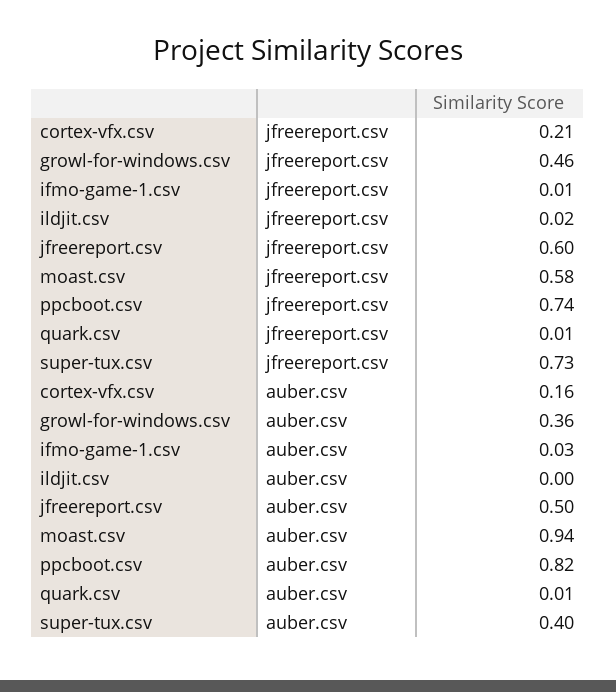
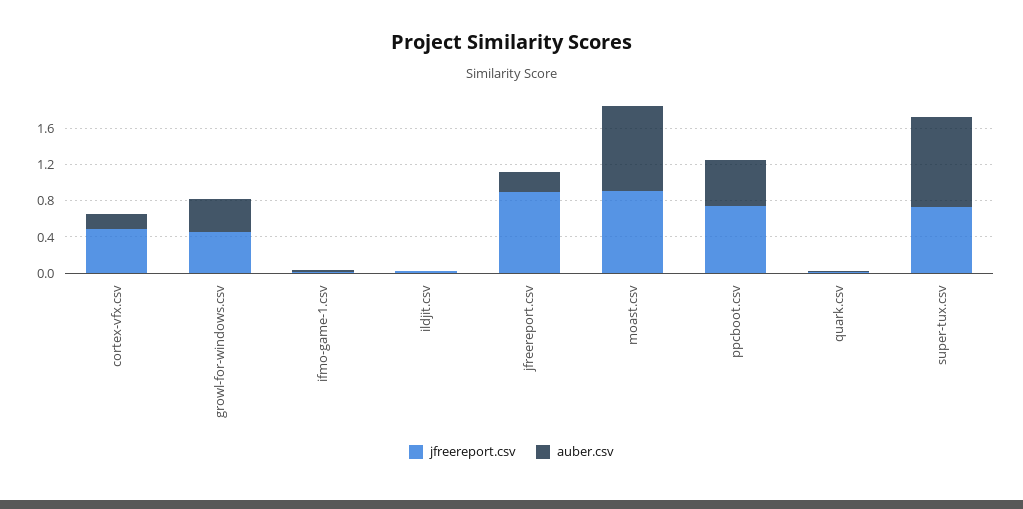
jfreereport.csv, cortex-vfx.csv: 0.21 -> 0.5
jfreereport.csv, jfreereport.csv: 0.6 -> 0.9
jfreereport.csv, moast.csv: 0.58 -> 0.9
auber.csv, jfreereport.csv: 0.5 -> 0.2
auber.csv, ppcboot.csv: 0.82 -> 0.5
auber.csv, super-tux.csv: 0.4 -> 1

